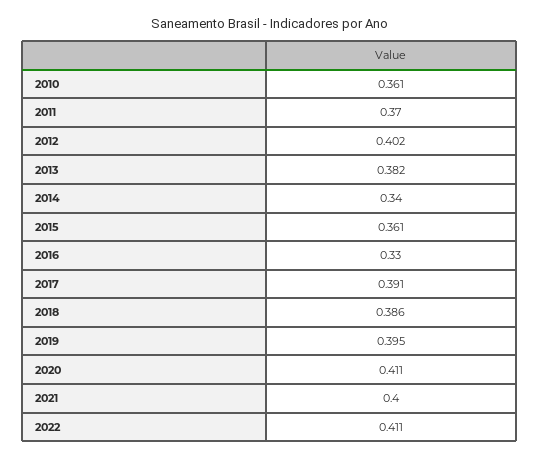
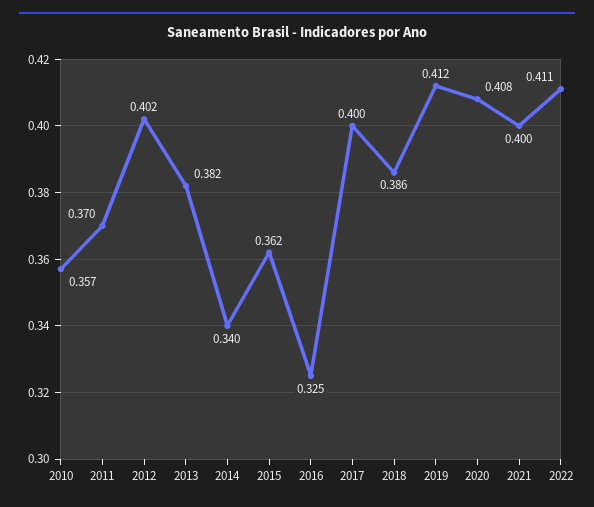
2010: 0.361 -> 0.357
2015: 0.361 -> 0.362
2016: 0.33 -> 0.325
2017: 0.391 -> 0.4
2019: 0.395 -> 0.412
2020: 0.411 -> 0.408

